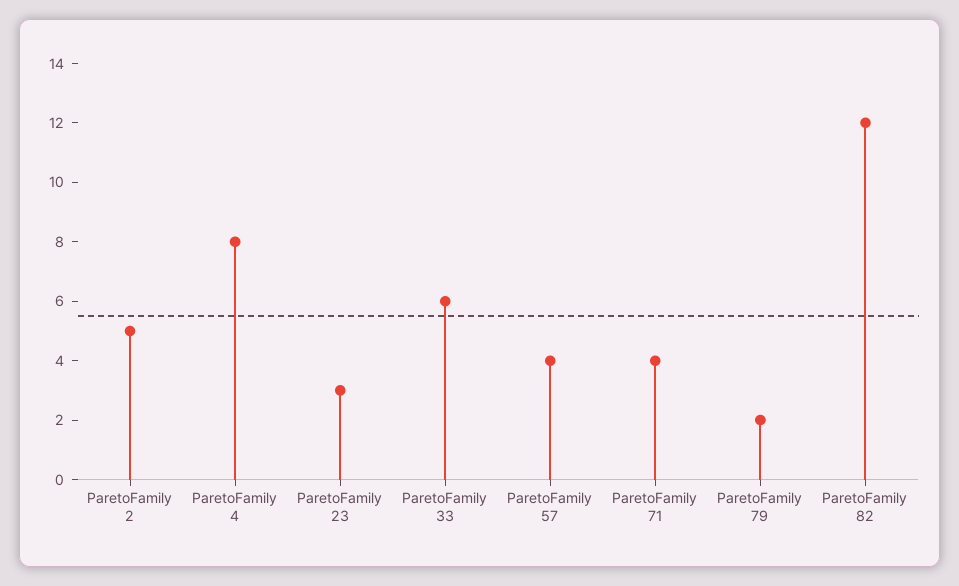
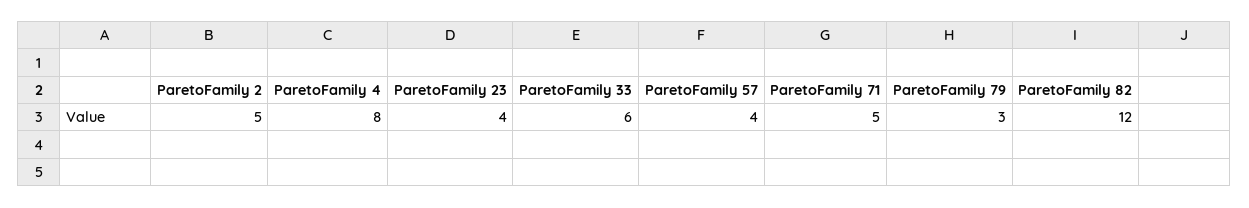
ParetoFamily 23: 3 -> 4
ParetoFamily 71: 4 -> 5
ParetoFamily 79: 2 -> 3

